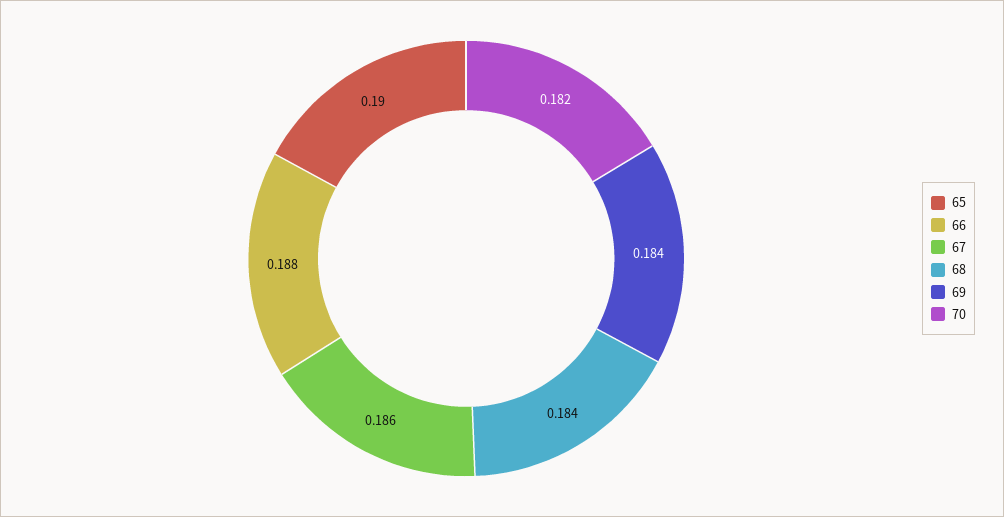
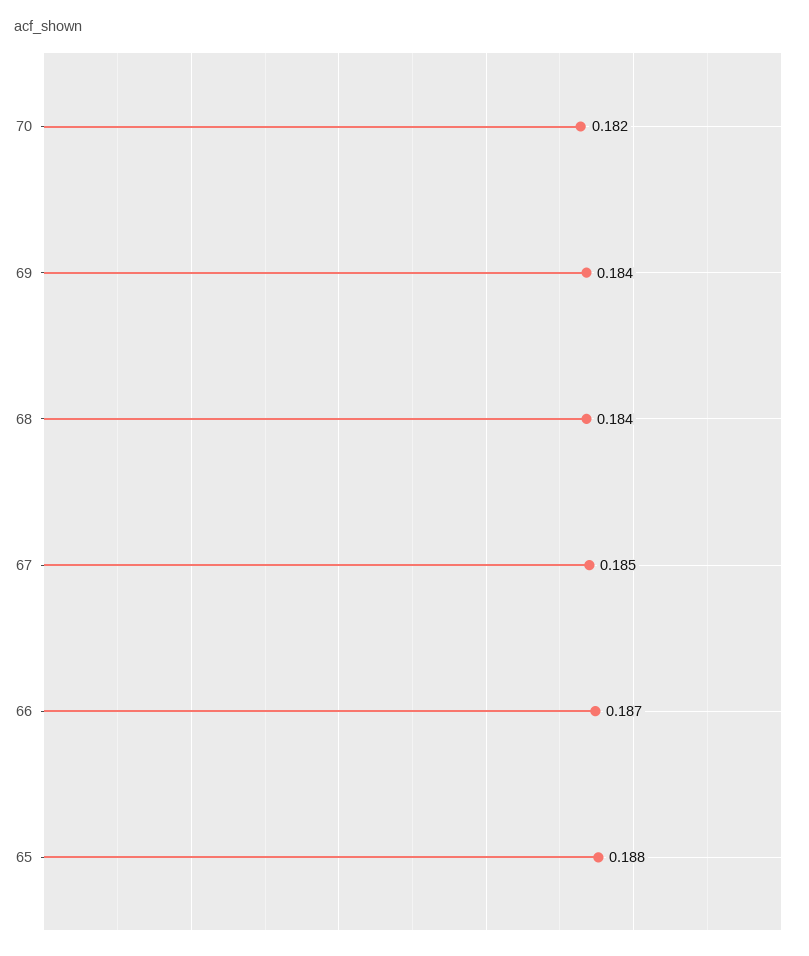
65: 0.19 -> 0.188
66: 0.188 -> 0.187
67: 0.186 -> 0.185

